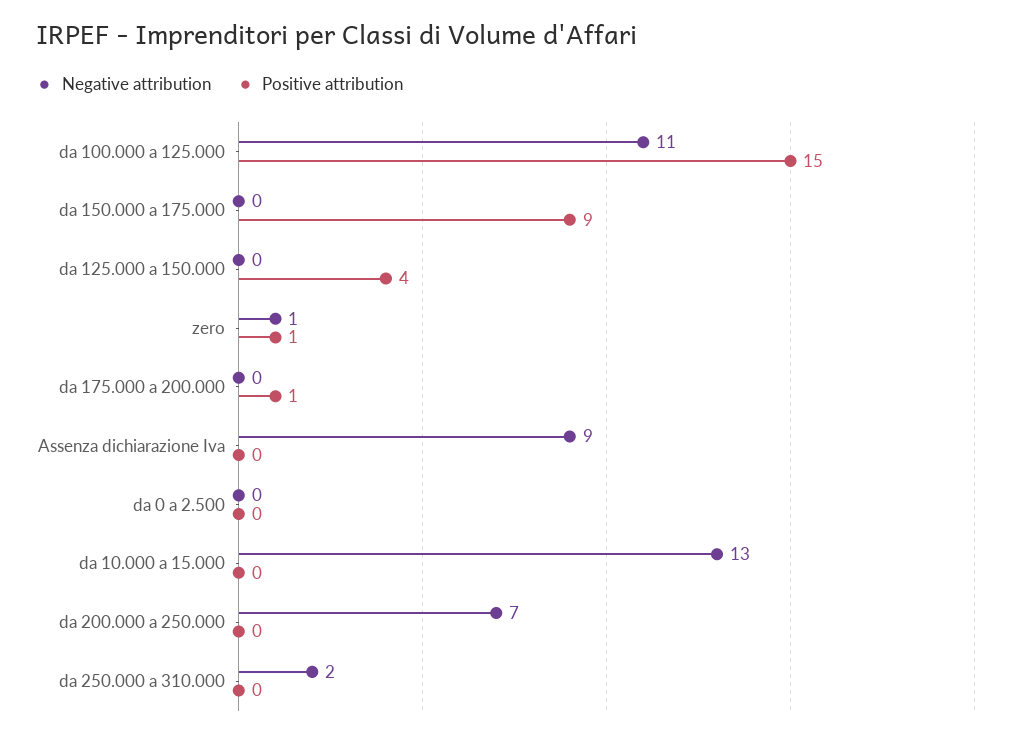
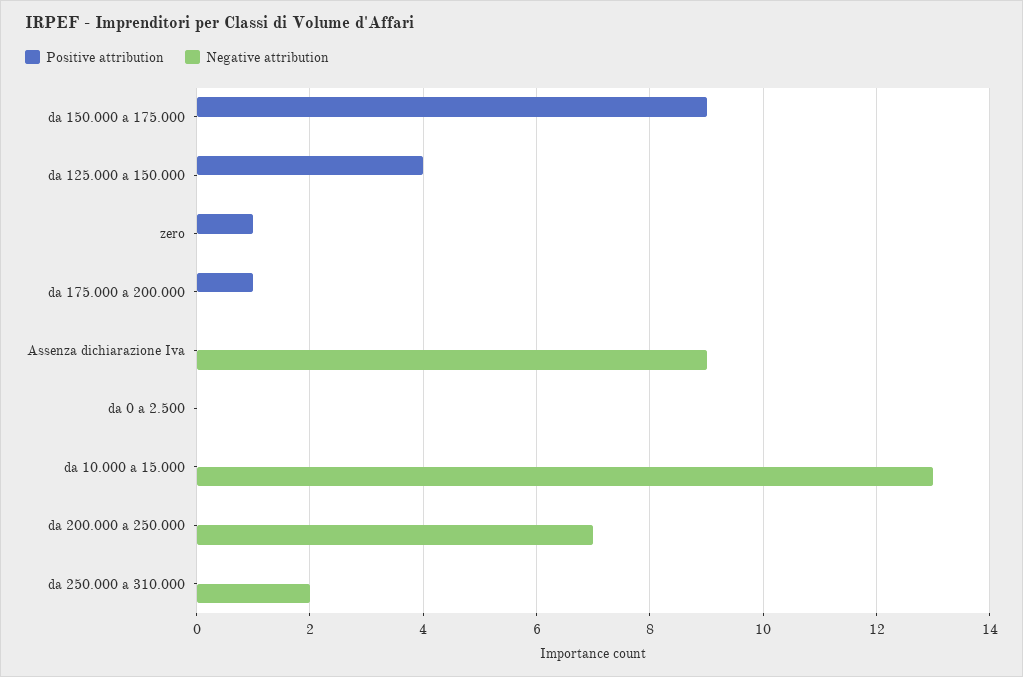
Negative attribution, da 100.000 a 125.000: 11 -> none
Positive attribution, da 100.000 a 125.000: 15 -> none
Negative attribution, zero: 1 -> 0

